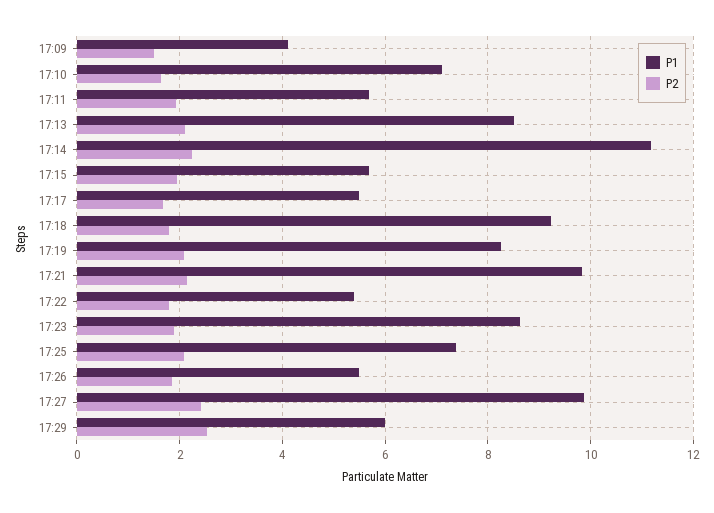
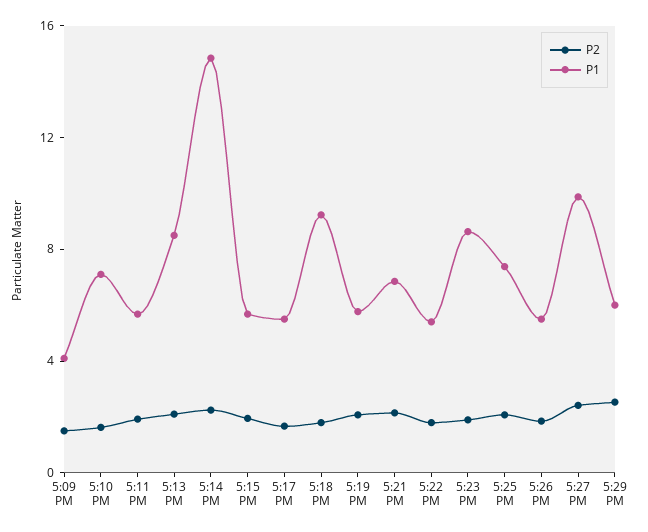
P1, 17:14: 11.2 -> 15
P1, 17:19: 8.2 -> 6
P1, 17:21: 9.8 -> 7

